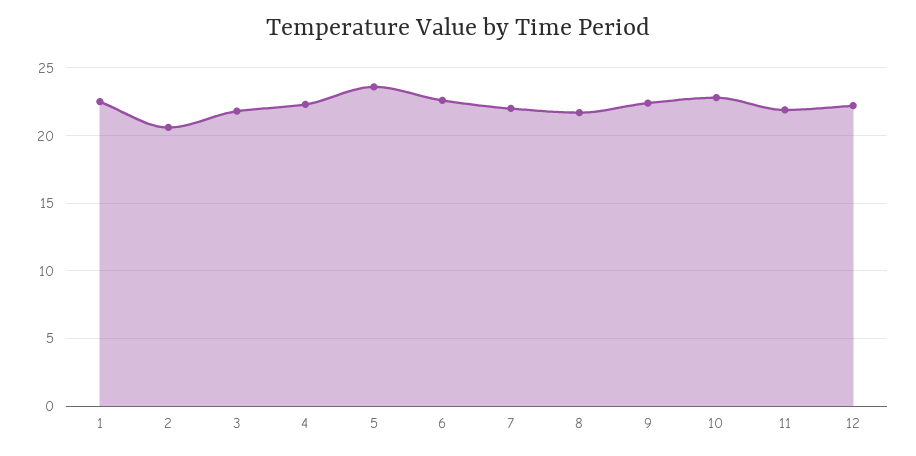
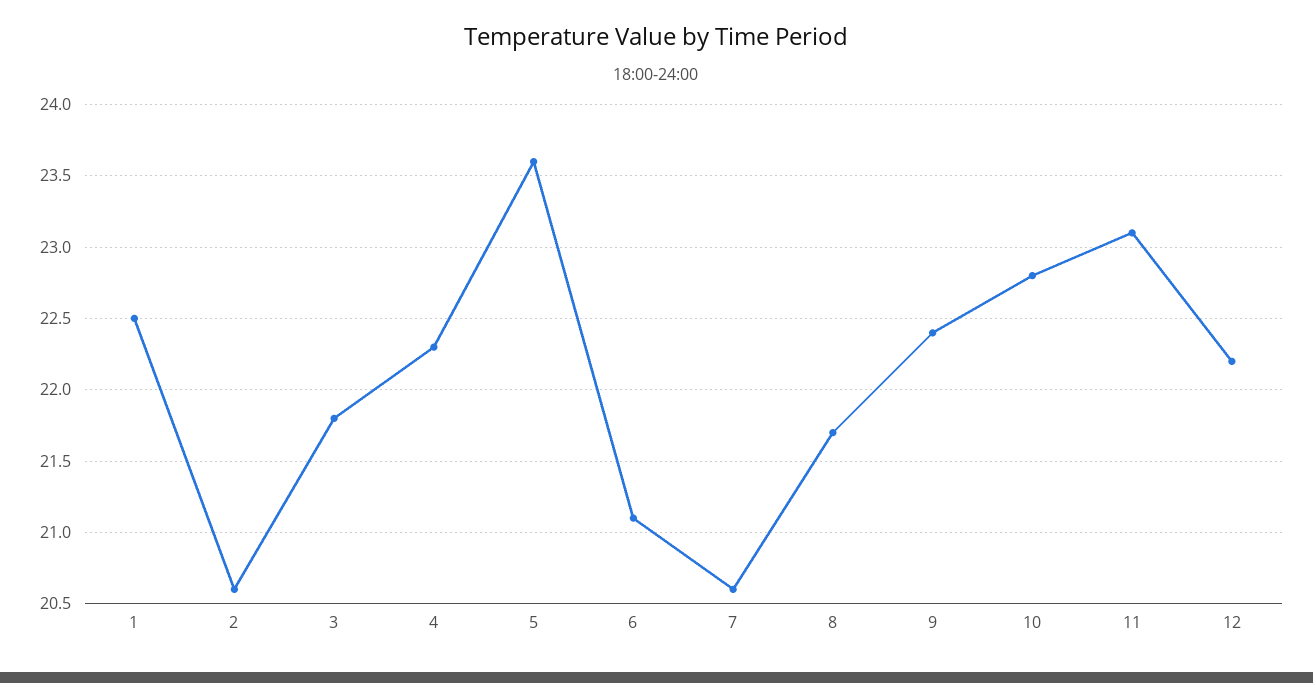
6: 22.5 -> 21.1
7: 22 -> 20.6
11: 22 -> 23.1

